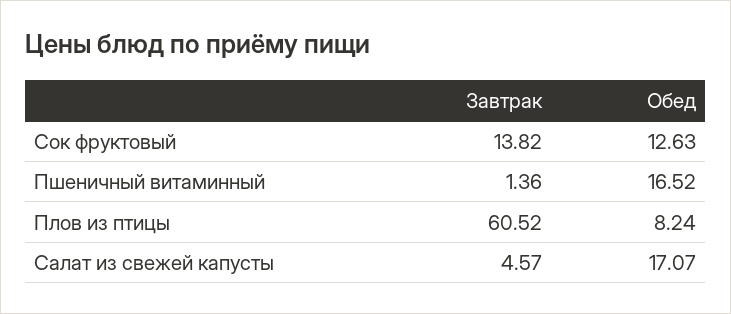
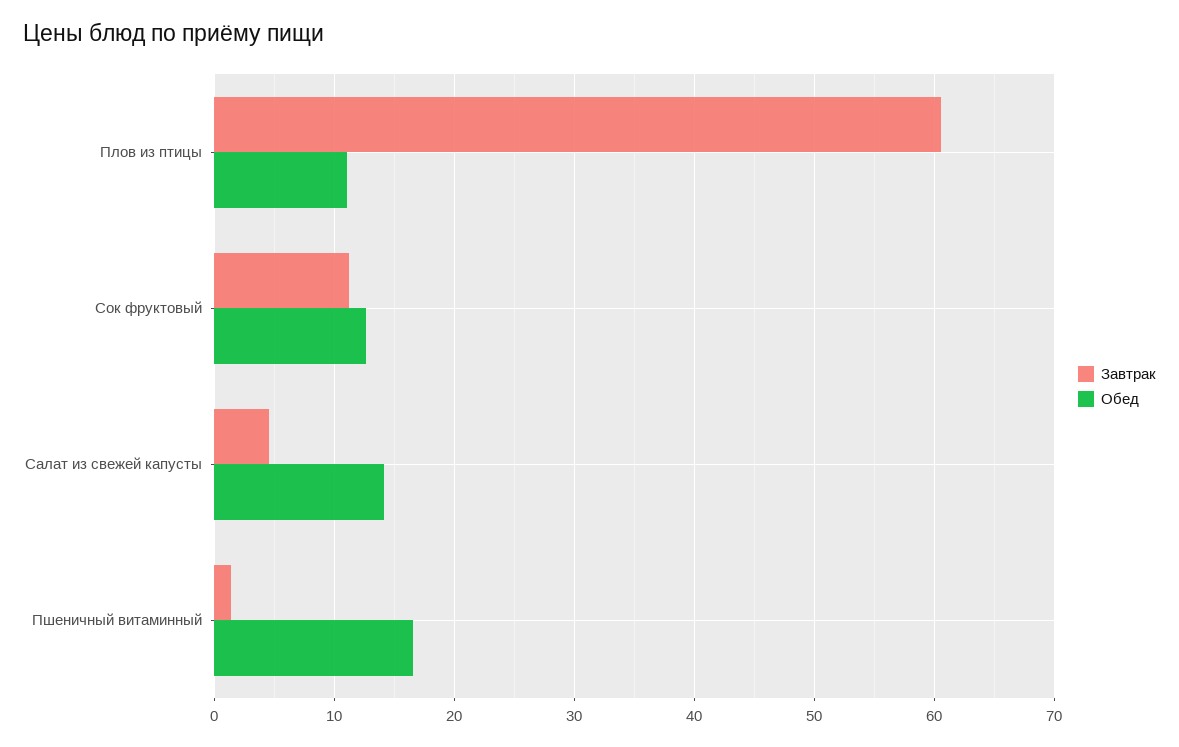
Завтрак, Сок фруктовый: 13.82 -> 11
Обед, Плов из птицы: 8.24 -> 11
Обед, Салат из свежей капусты: 17.07 -> 14

